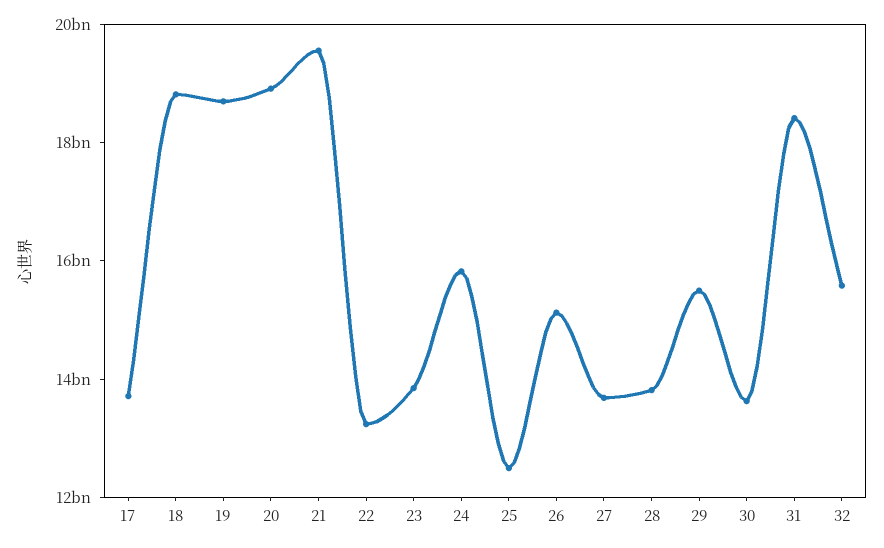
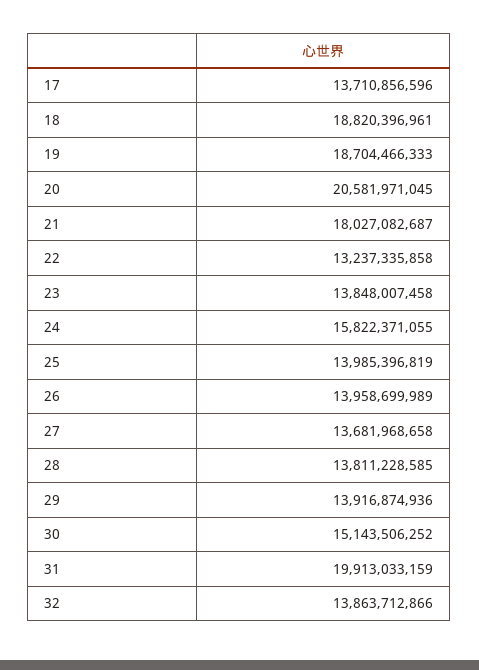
20: 19000000000 -> 20581971045
21: 19500000000 -> 18027082687
25: 12500000000 -> 13985396819
26: 15000000000 -> 13958699989
29: 15500000000 -> 13916874936
30: 13500000000 -> 15143506252
31: 18500000000 -> 19913033159
32: 15500000000 -> 13863712866

